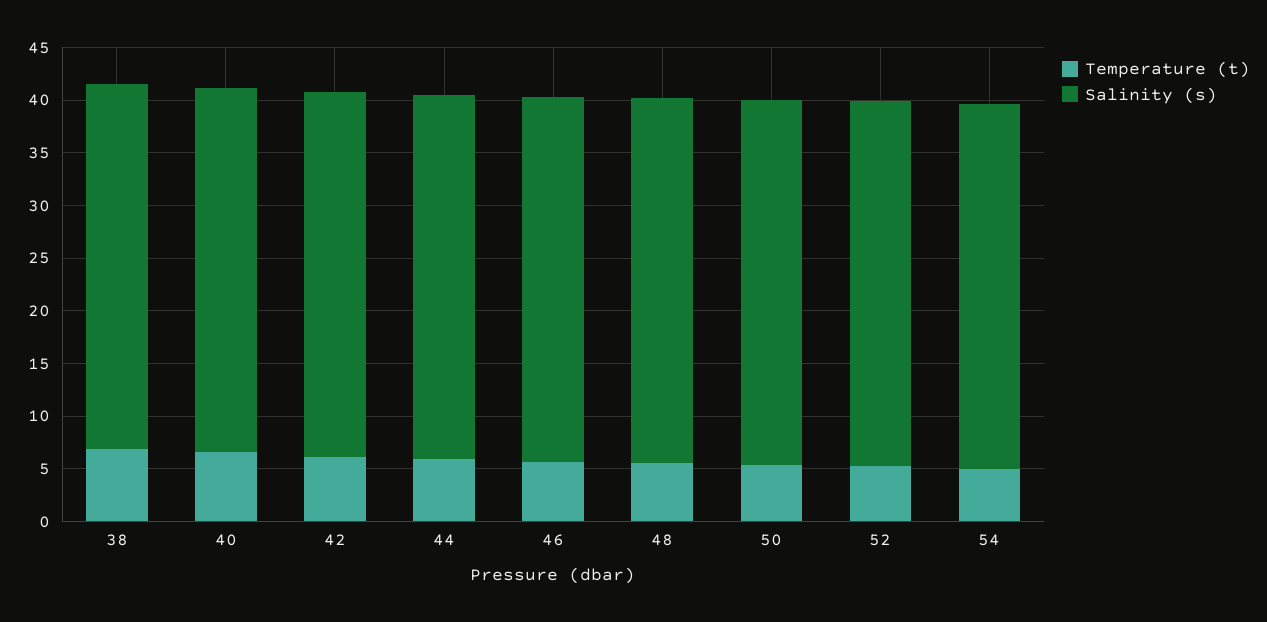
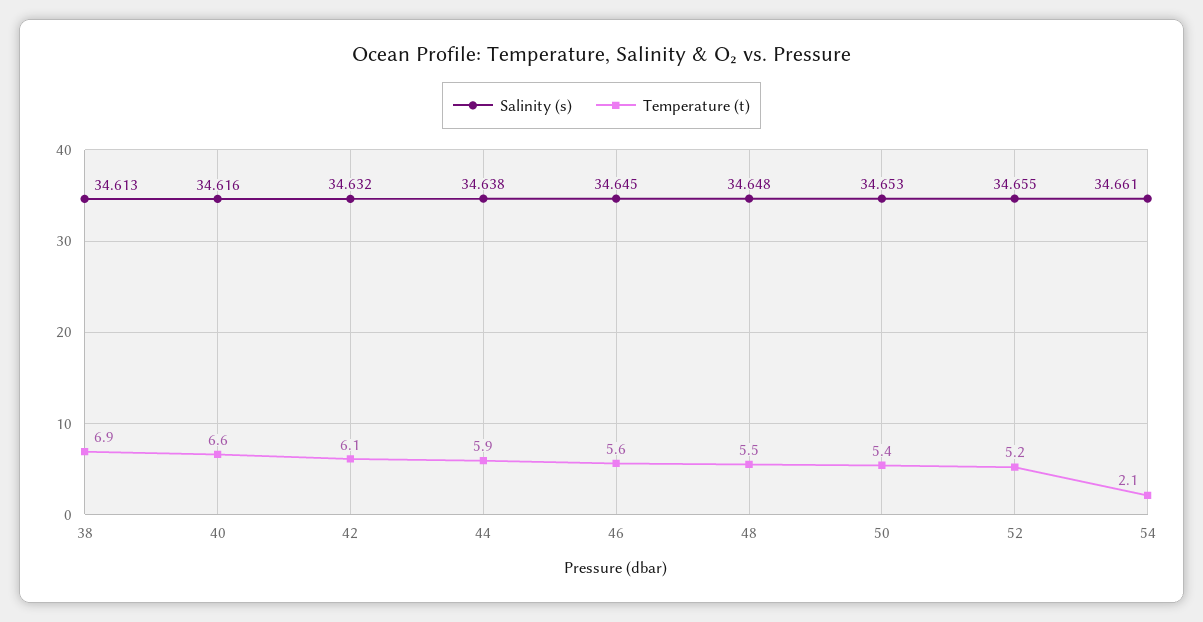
Temperature (t), 54: 5 -> 2.1

